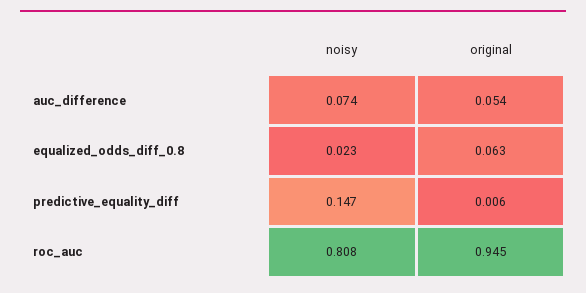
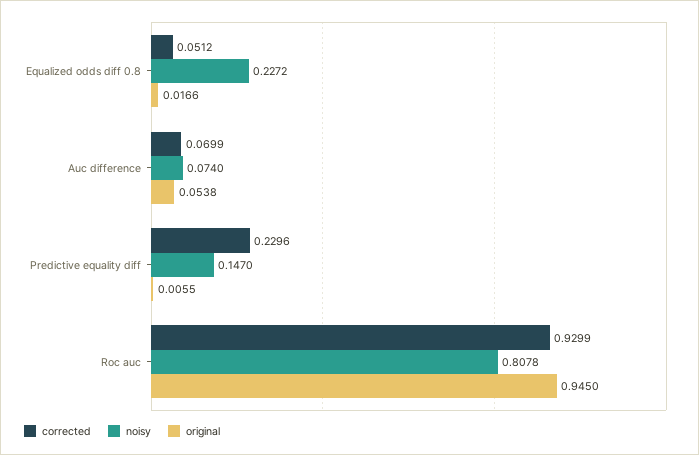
noisy, equalized_odds_diff_0.8: 0.023 -> 0.2272
original, equalized_odds_diff_0.8: 0.063 -> 0.0166
corrected, equalized_odds_diff_0.8: none -> 0.0512
corrected, auc_difference: none -> 0.0699
corrected, predictive_equality_diff: none -> 0.2296
corrected, roc_auc: none -> 0.9299

